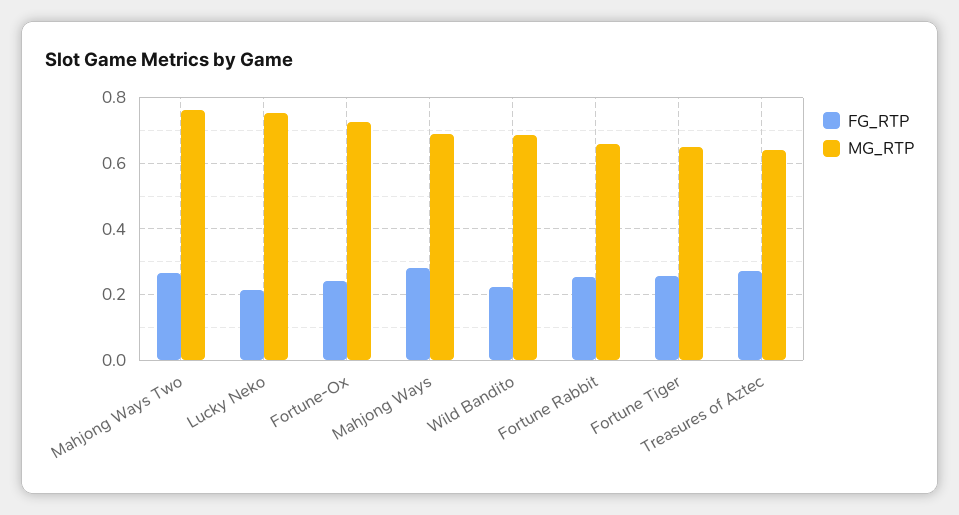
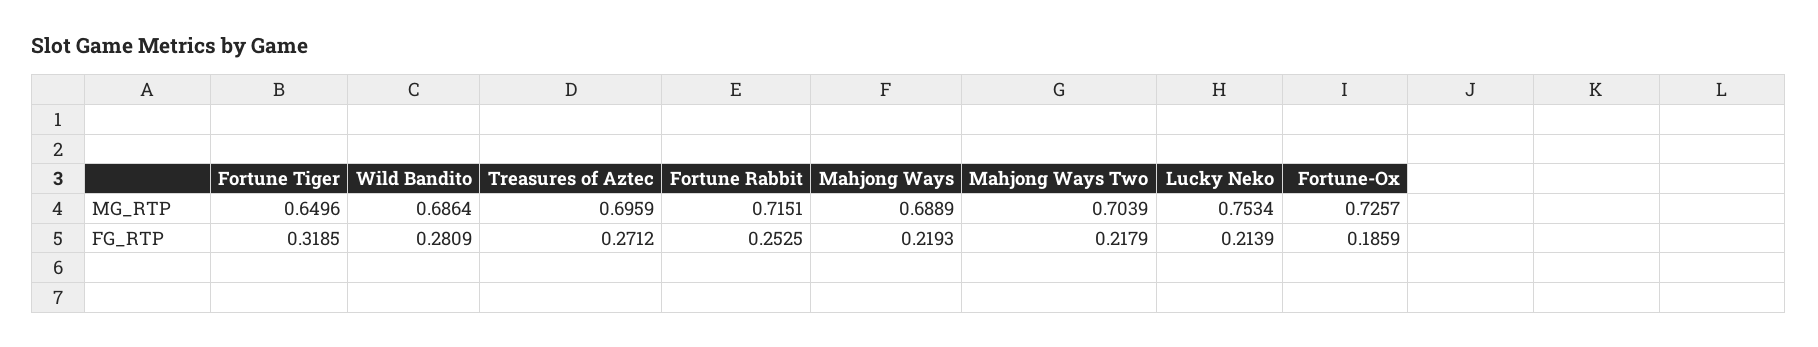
FG_RTP, Mahjong Ways Two: 0.26 -> 0.2179
MG_RTP, Mahjong Ways Two: 0.76 -> 0.7039
FG_RTP, Fortune-Ox: 0.24 -> 0.1859
FG_RTP, Mahjong Ways: 0.28 -> 0.2193
FG_RTP, Wild Bandito: 0.22 -> 0.2809
MG_RTP, Fortune Rabbit: 0.66 -> 0.7151
FG_RTP, Fortune Tiger: 0.26 -> 0.3185
MG_RTP, Treasures of Aztec: 0.64 -> 0.6959

